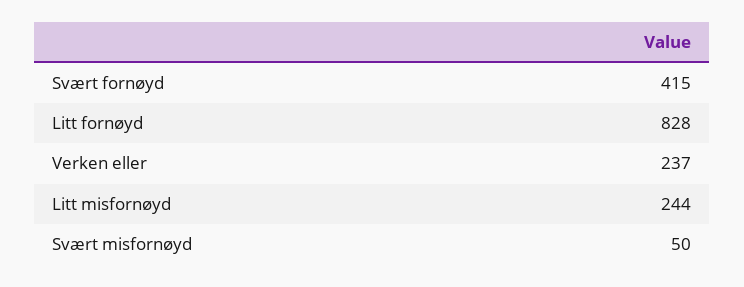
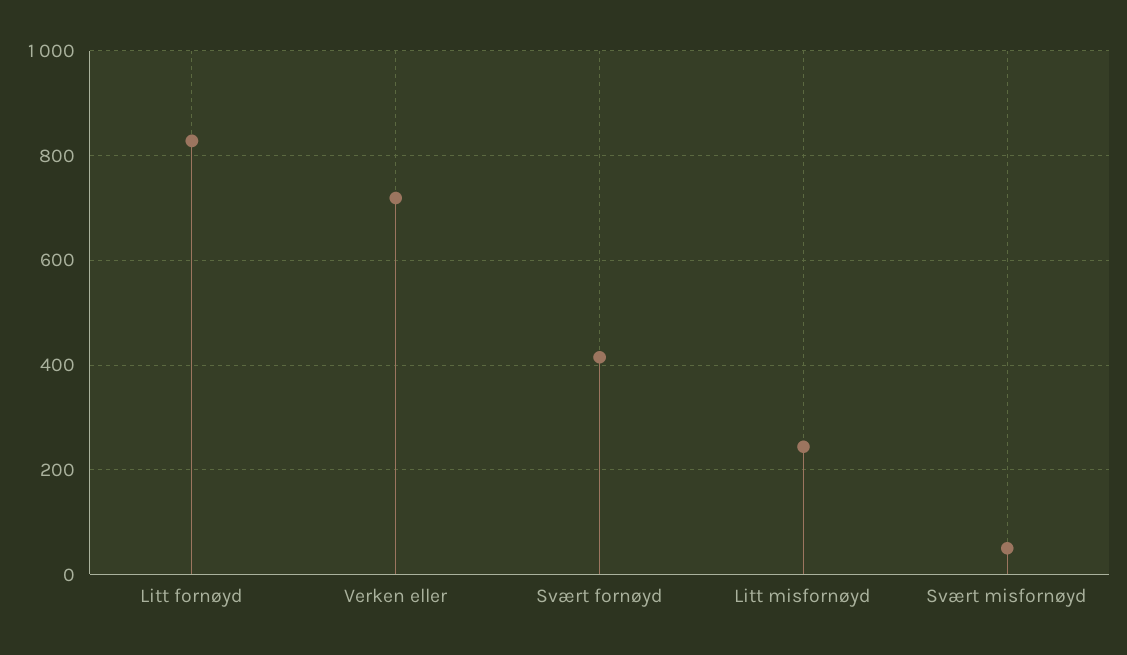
Verken eller: 237 -> 720

